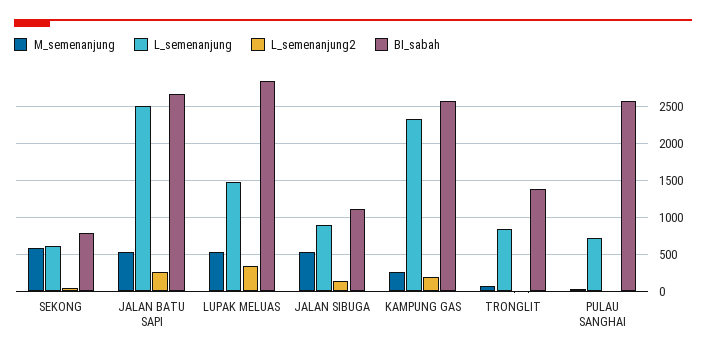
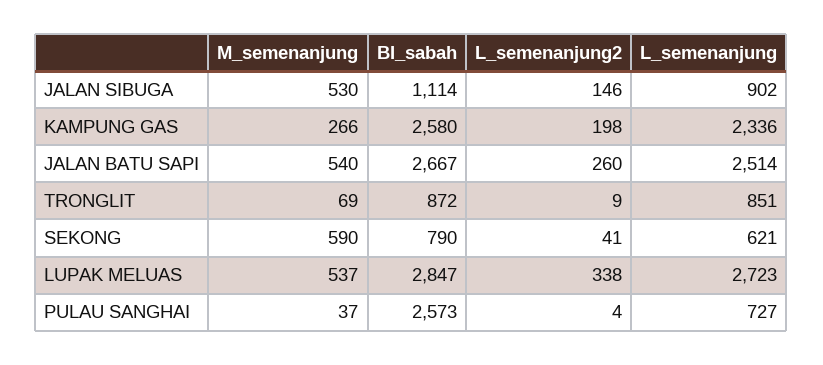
L_semenanjung, LUPAK MELUAS: 1500 -> 2723
BI_sabah, TRONGLIT: 1400 -> 872

